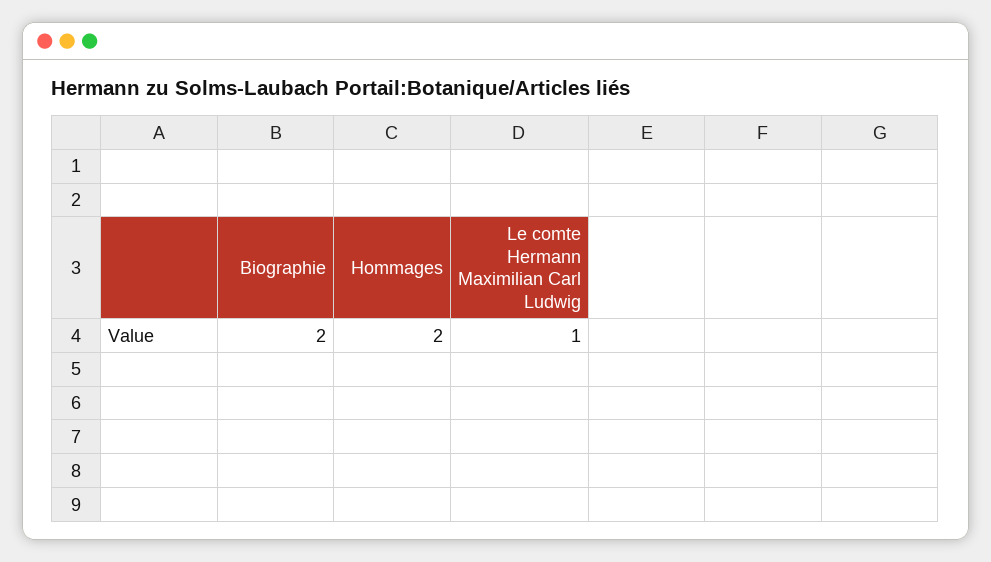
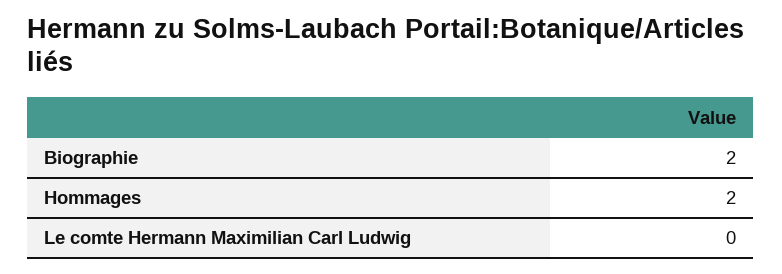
Le comte Hermann Maximilian Carl Ludwig: 1 -> 0

